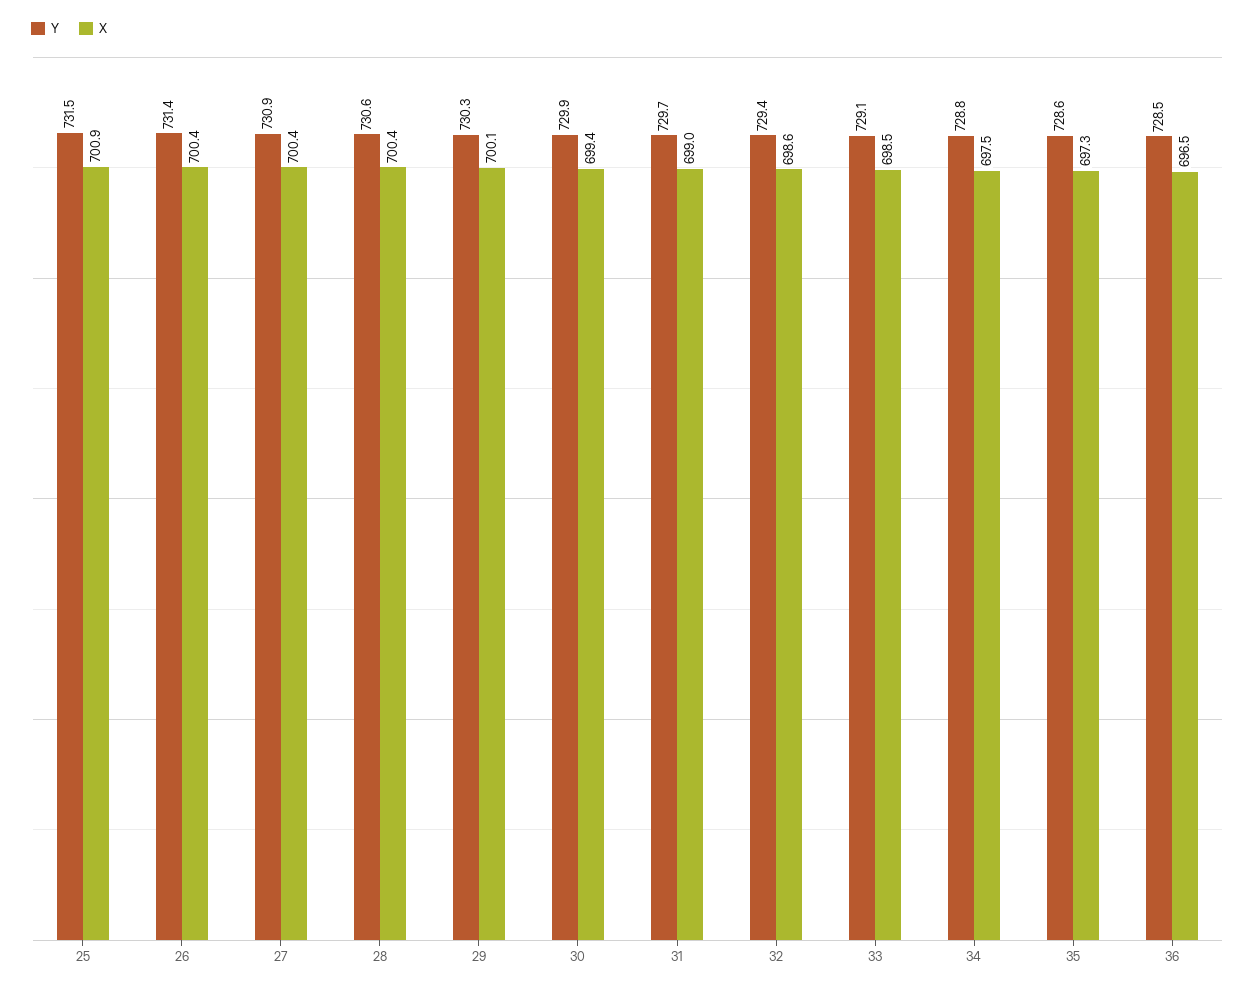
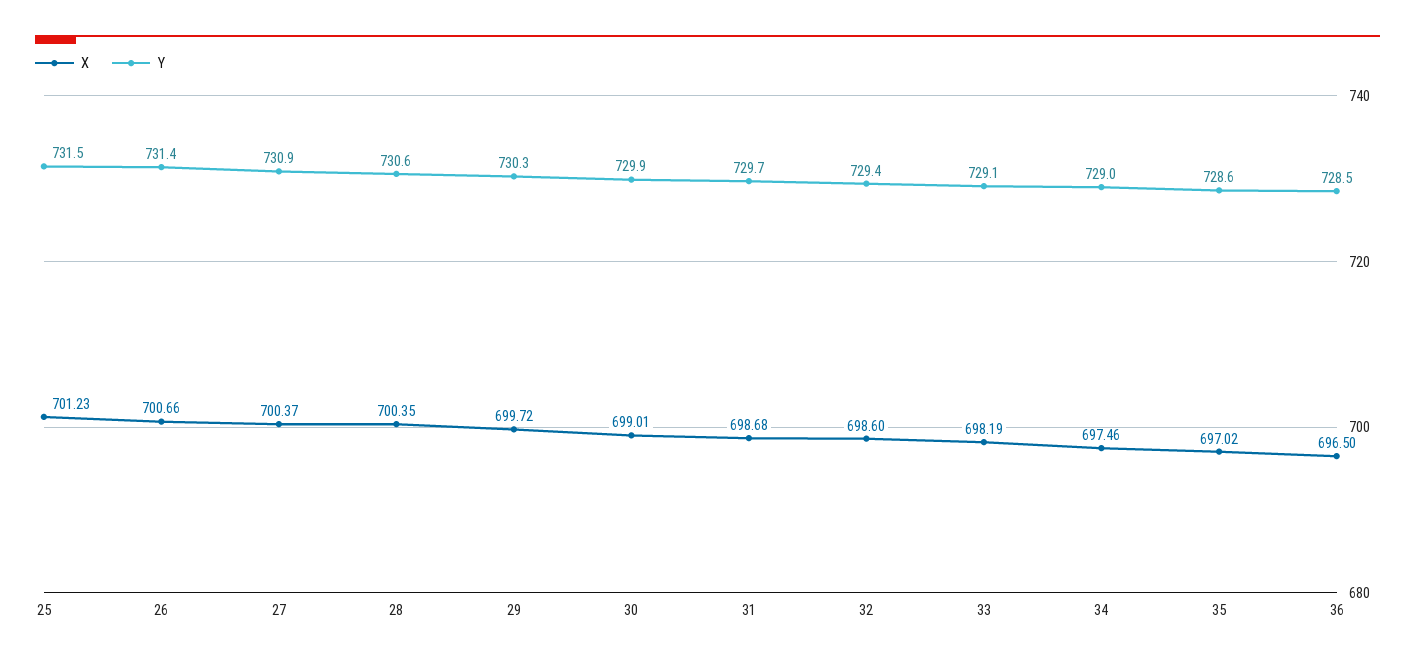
X, 25: 700.9 -> 701.23
X, 26: 700.4 -> 700.66
X, 29: 700.1 -> 699.72
X, 30: 699.4 -> 699.01
X, 31: 699 -> 698.68
X, 33: 698.5 -> 698.19
Y, 34: 728.8 -> 729
X, 35: 697.3 -> 697.02

